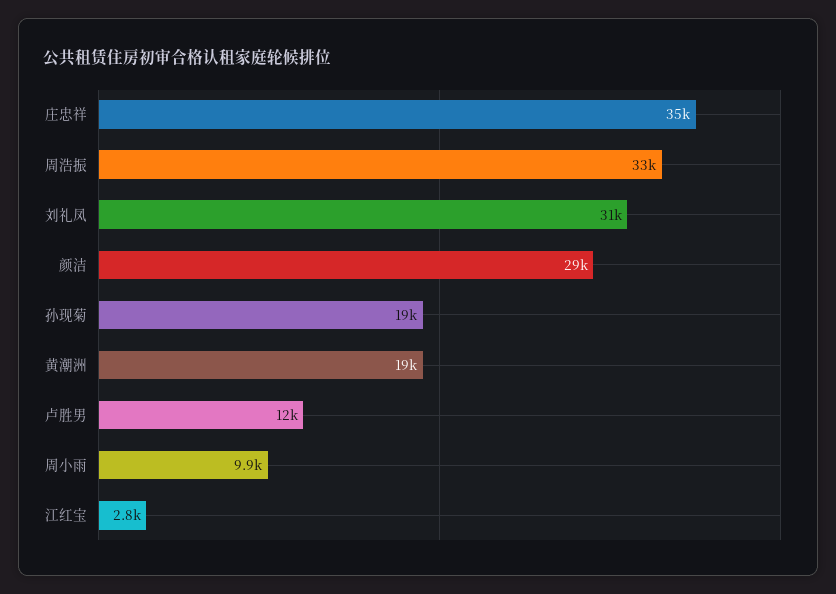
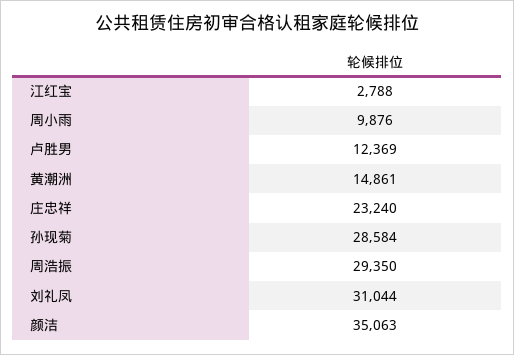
庄忠祥: 35000 -> 23240
周浩振: 33000 -> 29350
颜洁: 29000 -> 35063
孙现菊: 19000 -> 28584
黄潮洲: 19000 -> 14861

